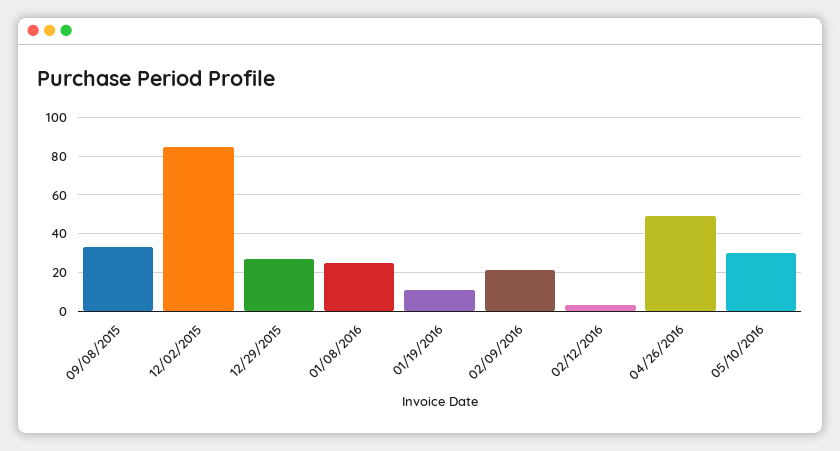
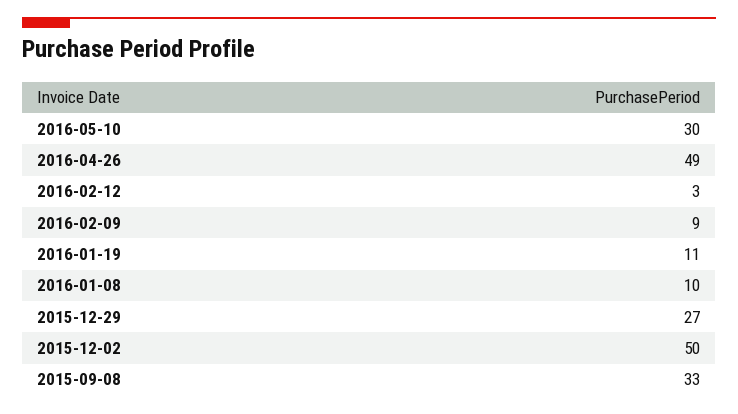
12/02/2015: 85 -> 50
01/08/2016: 25 -> 10
02/09/2016: 20 -> 9

